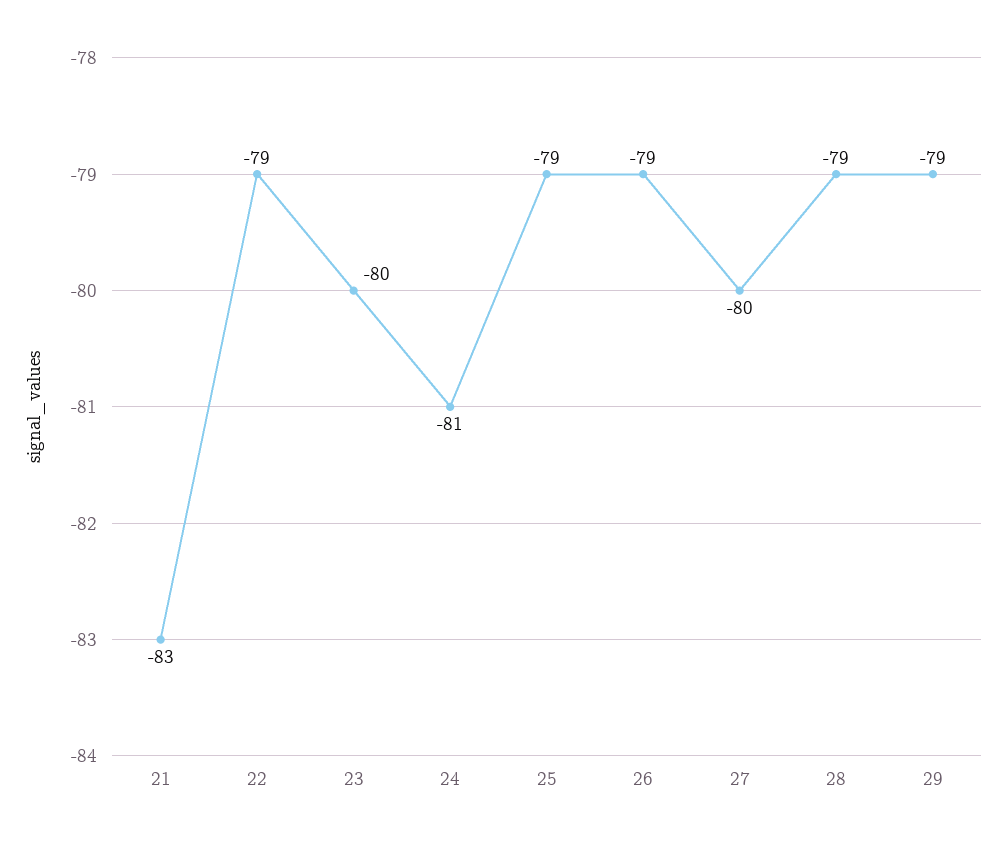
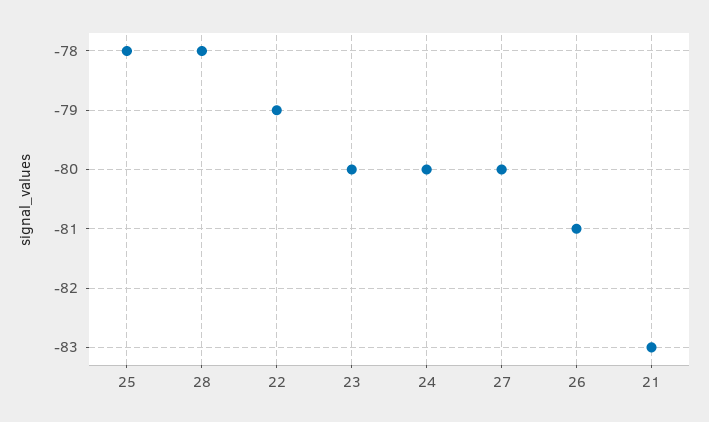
24: -81 -> -80
25: -79 -> -78
26: -79 -> -81
28: -79 -> -78
29: -79 -> none

